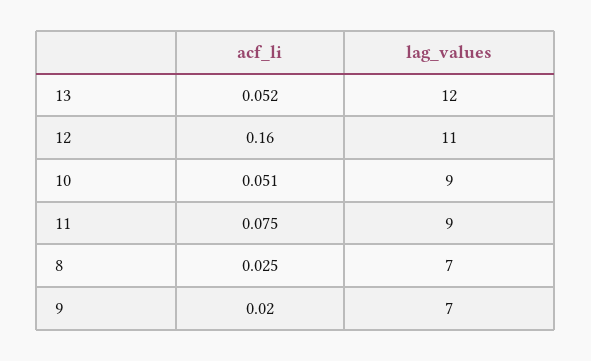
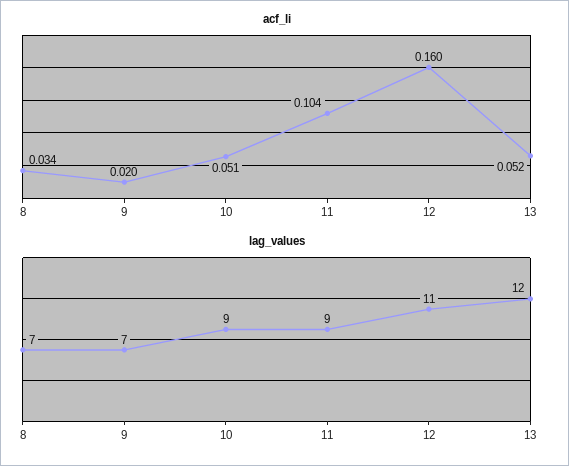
acf_li, 11: 0.075 -> 0.104
acf_li, 8: 0.025 -> 0.034

